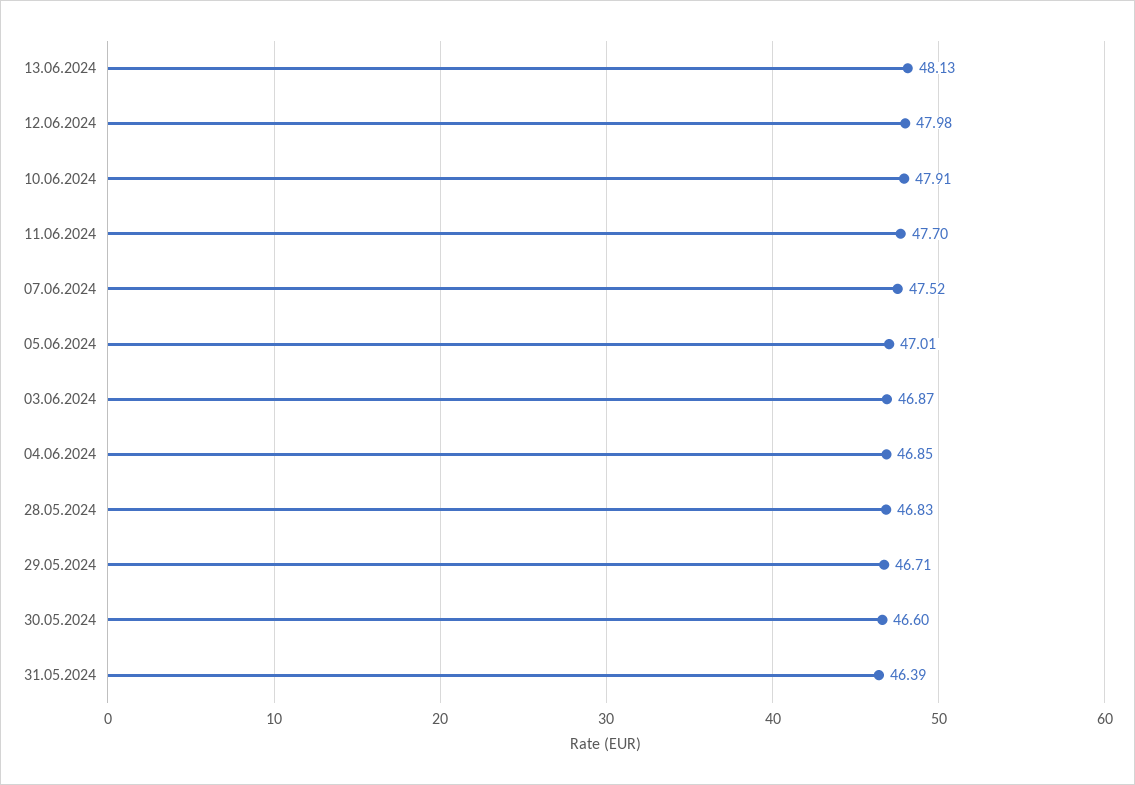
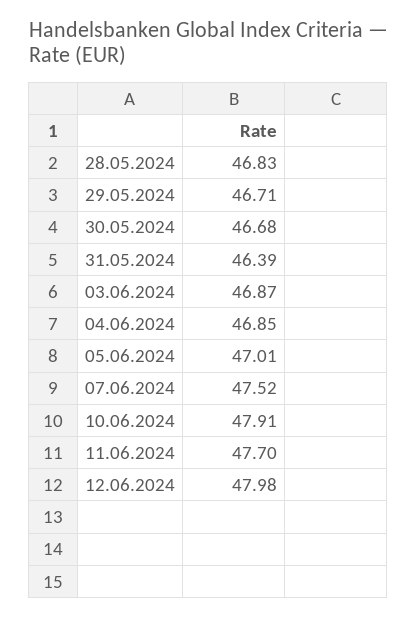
13.06.2024: 48.13 -> none
30.05.2024: 46.6 -> 46.68

